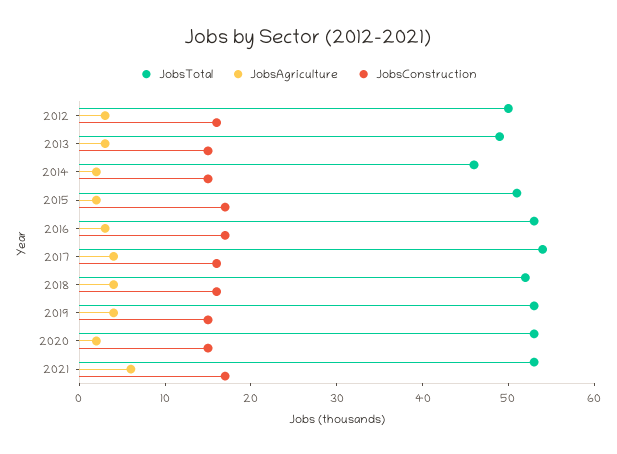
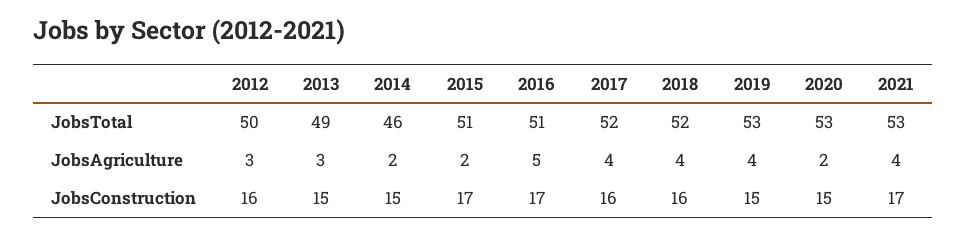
JobsTotal, 2016: 53 -> 51
JobsAgriculture, 2016: 3 -> 5
JobsTotal, 2017: 54 -> 52
JobsAgriculture, 2021: 6 -> 4

